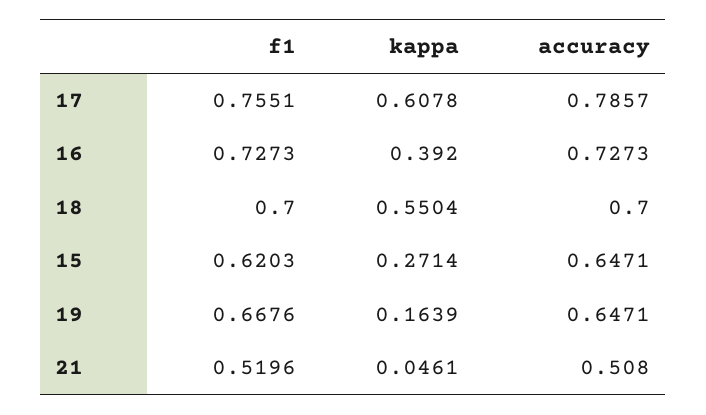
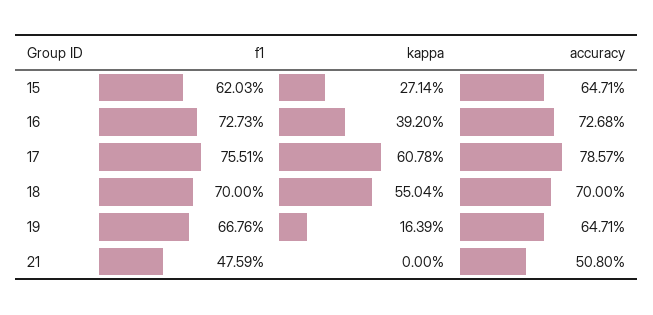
accuracy, 16: 0.7273 -> 0.7268
f1, 21: 0.5196 -> 0.4759
kappa, 21: 0.0461 -> 0

